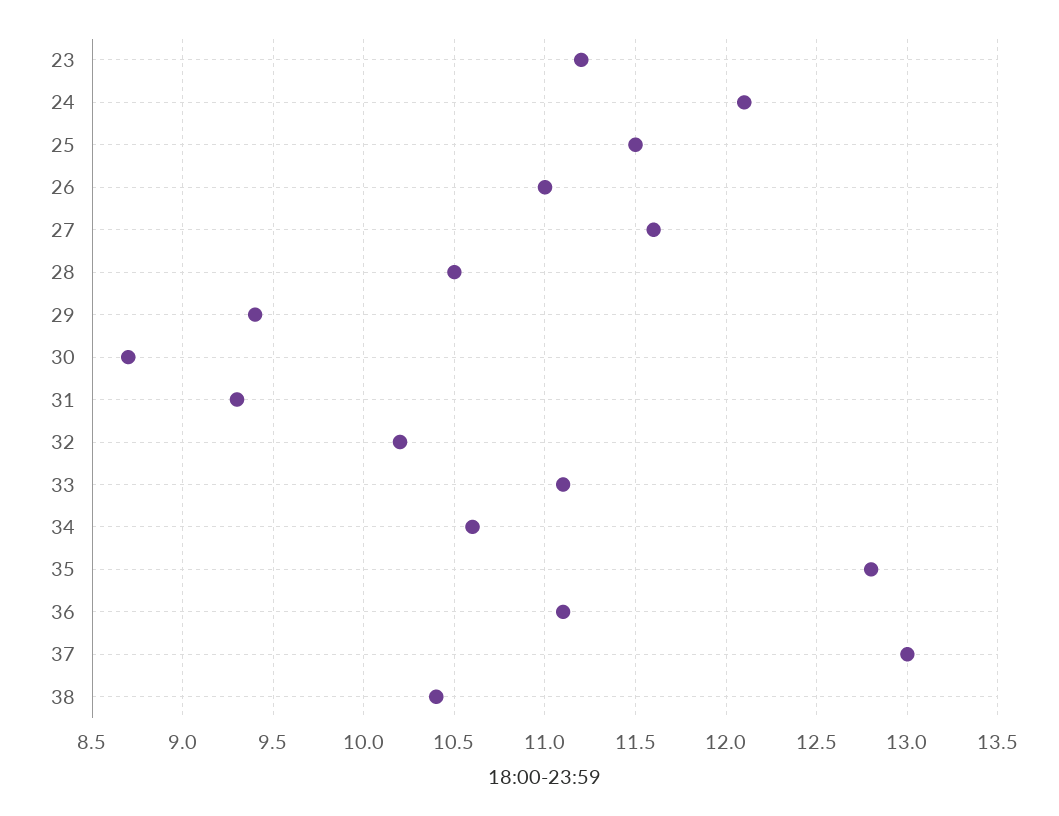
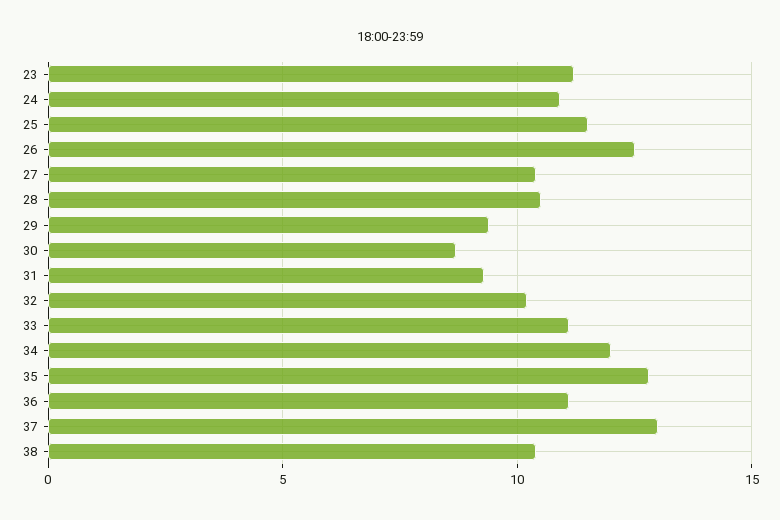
24: 12.1 -> 11
26: 11 -> 12.5
27: 11.6 -> 10.5
34: 10.6 -> 12

